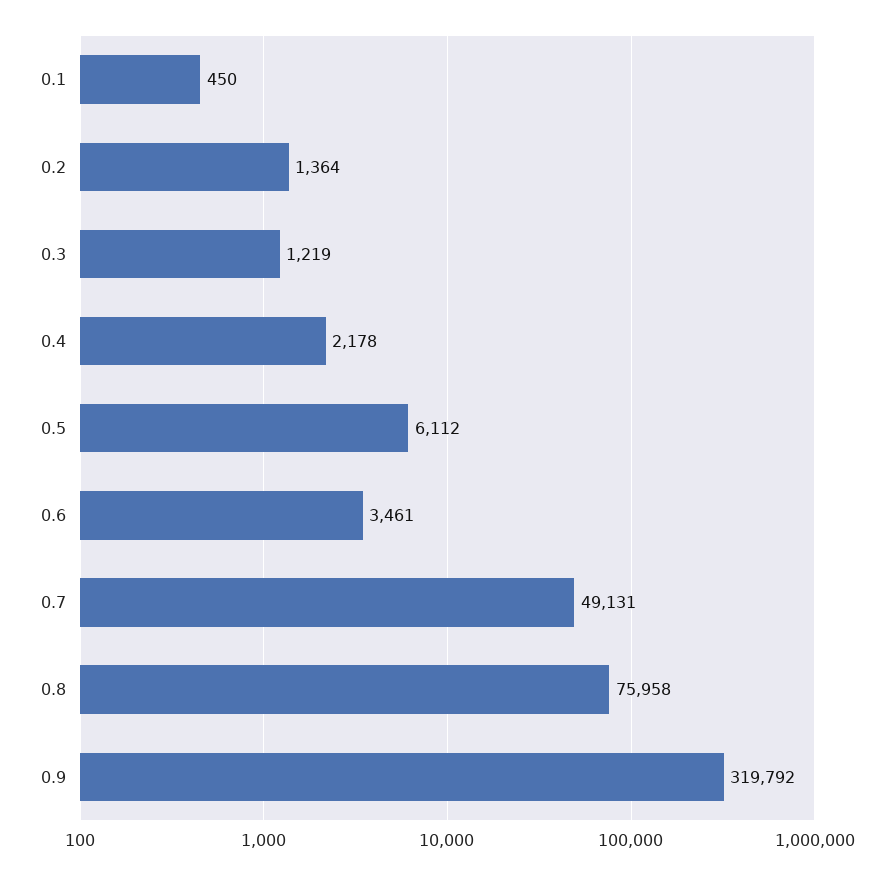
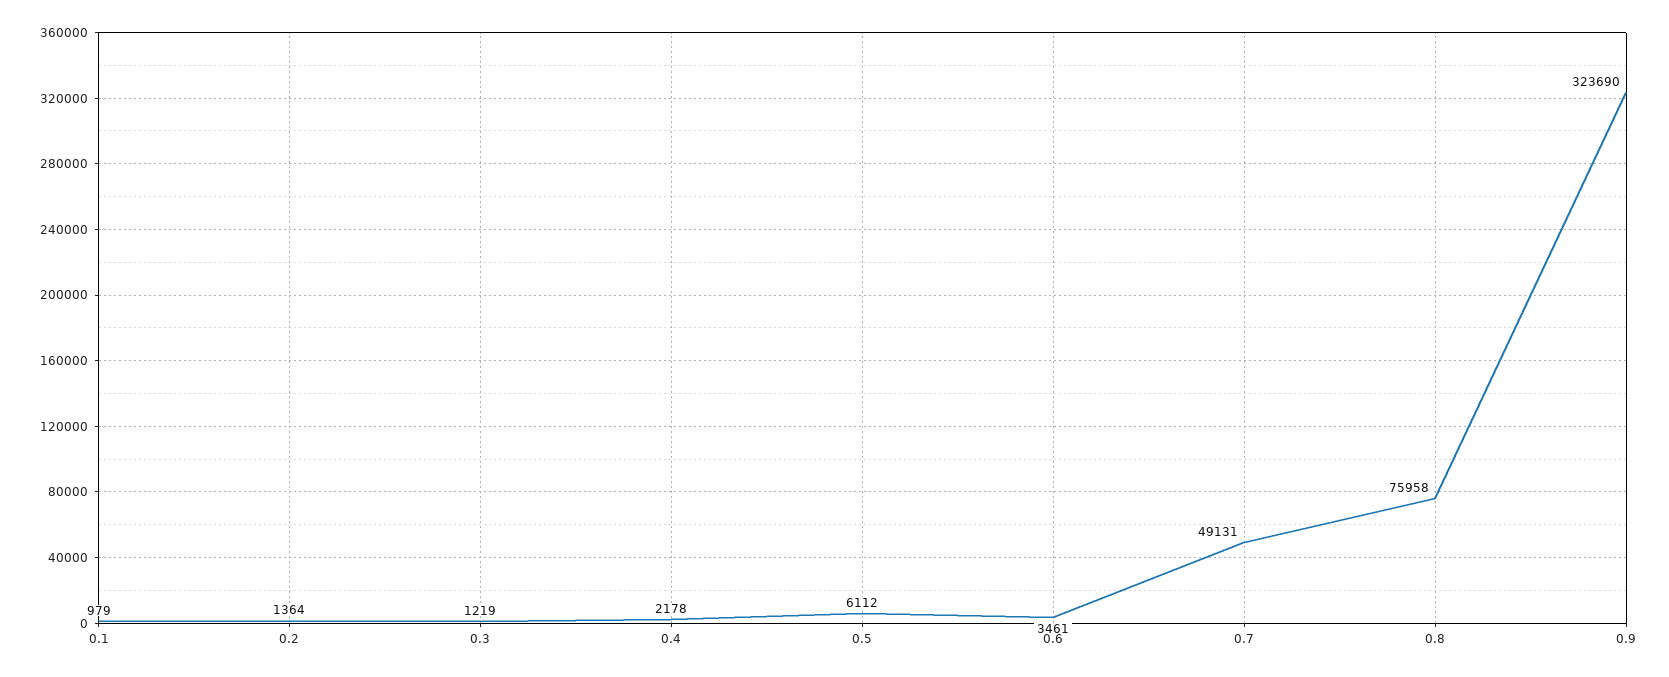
0.1: 450 -> 979
0.9: 319792 -> 323690

